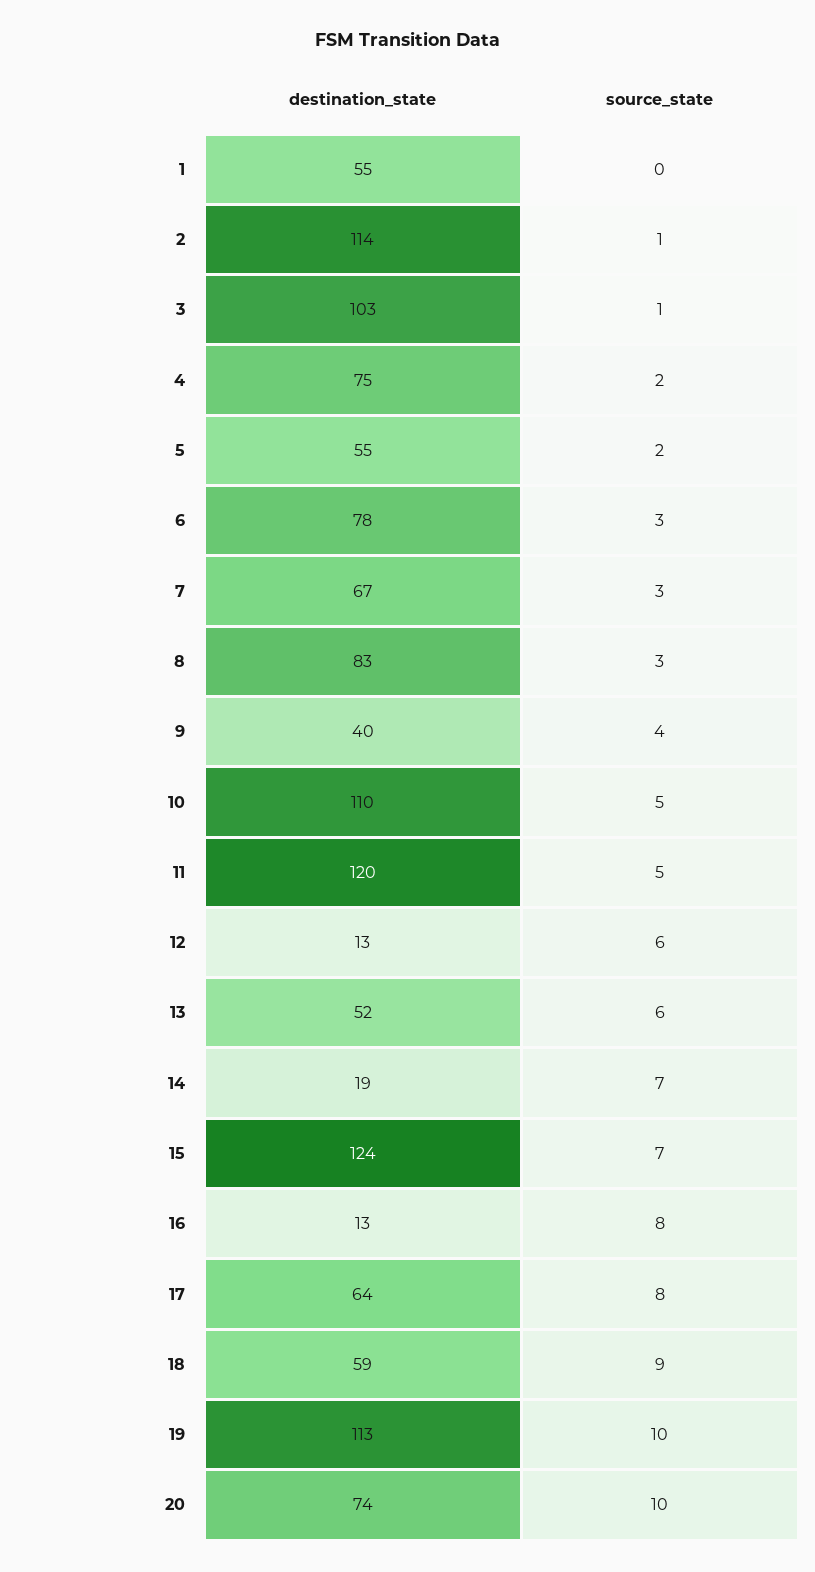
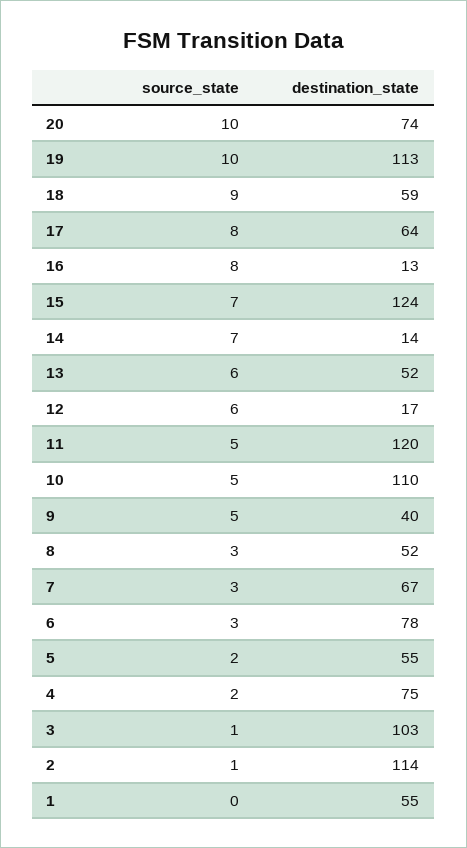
destination_state, 8: 83 -> 52
source_state, 9: 4 -> 5
destination_state, 12: 13 -> 17
destination_state, 14: 19 -> 14

